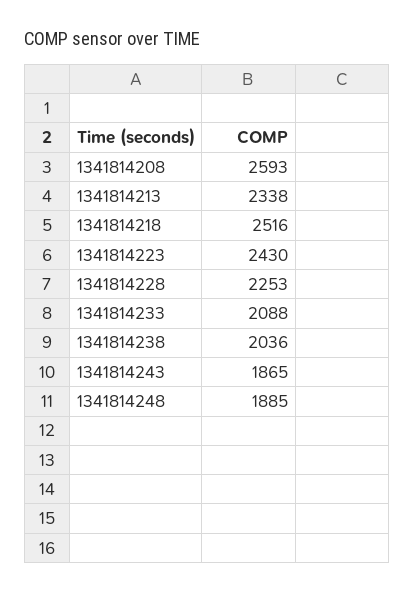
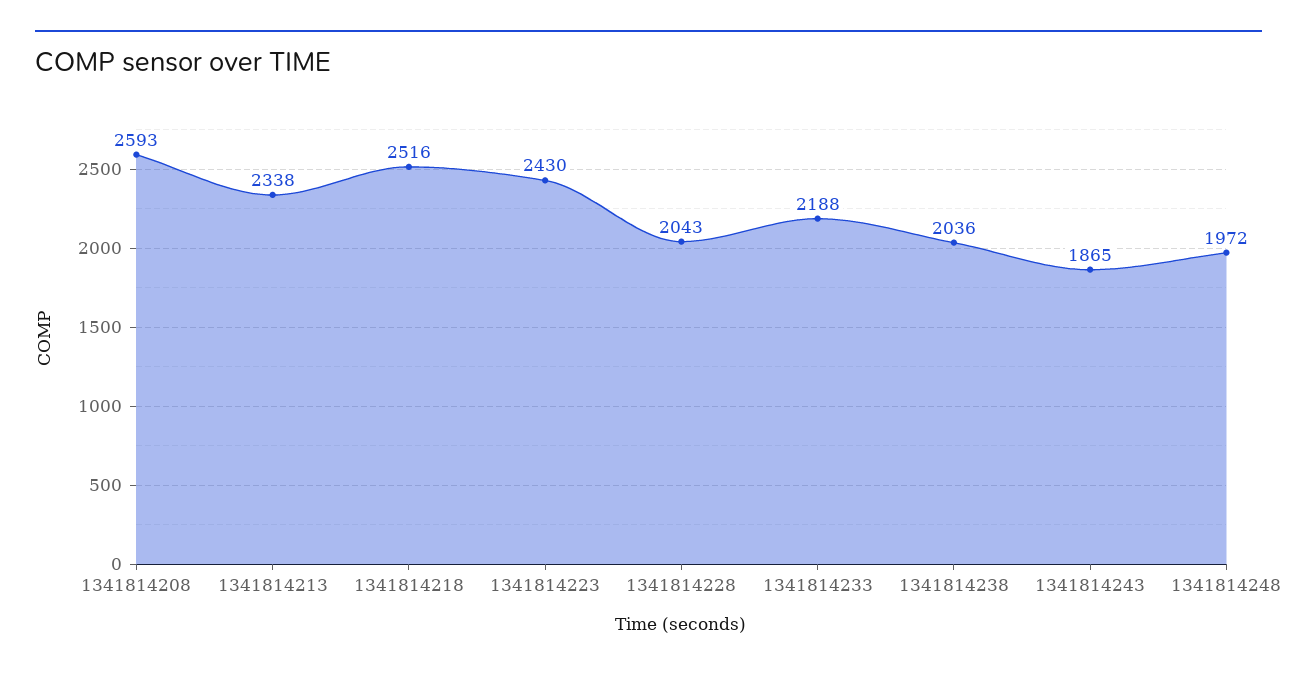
1341814228: 2253 -> 2043
1341814233: 2088 -> 2188
1341814248: 1885 -> 1972

